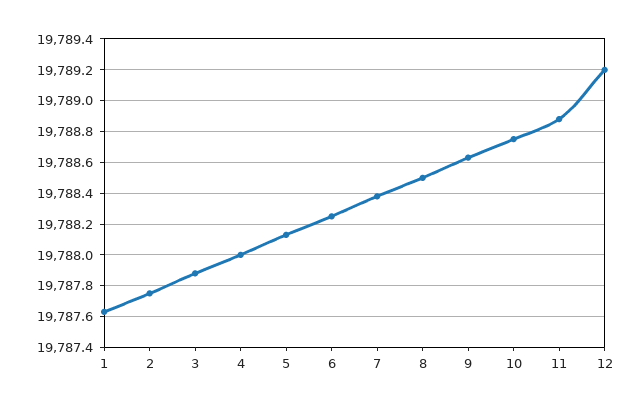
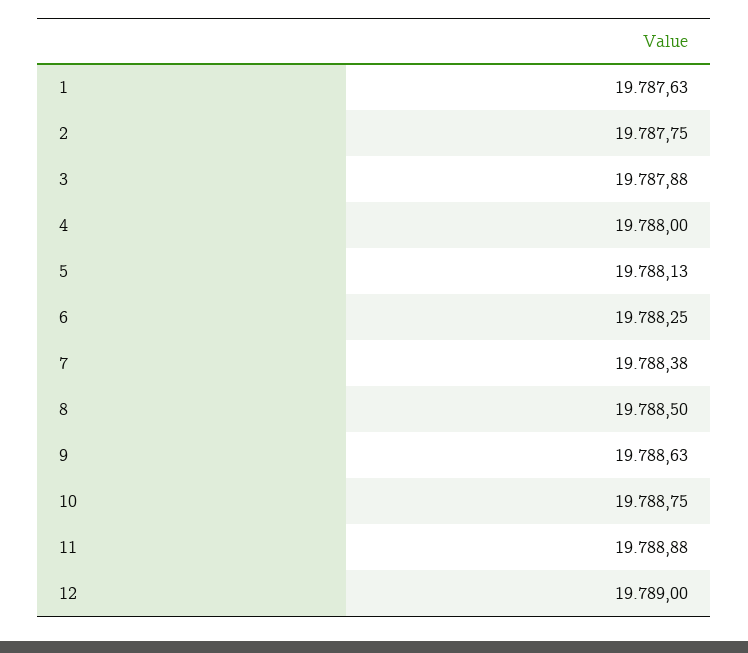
12: 19789.2 -> 19789

